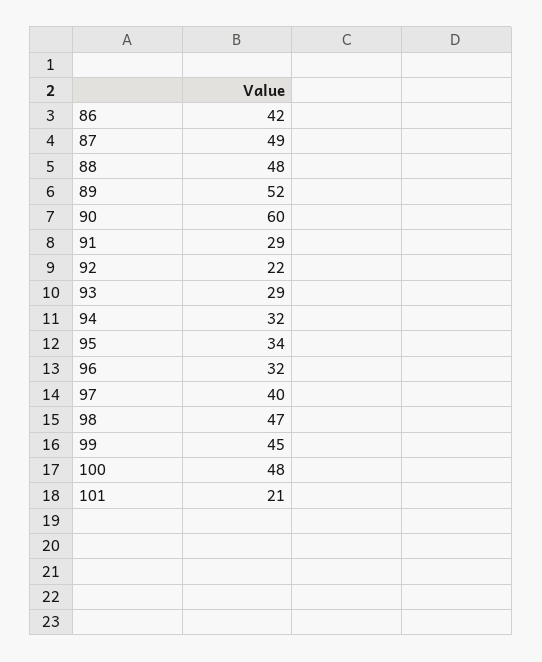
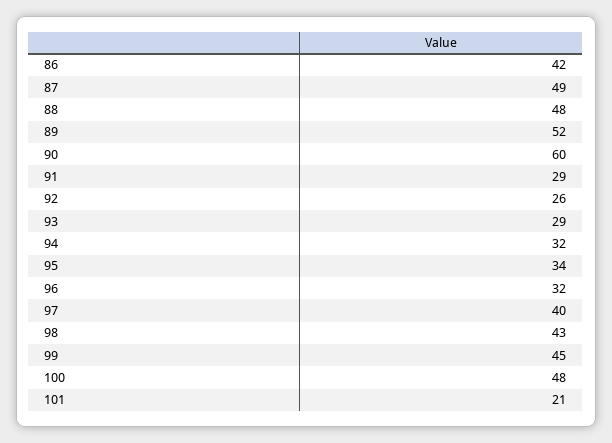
92: 22 -> 26
98: 47 -> 43

